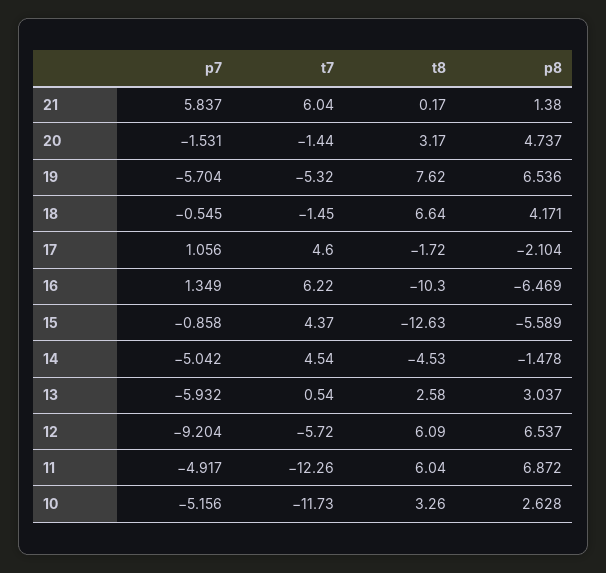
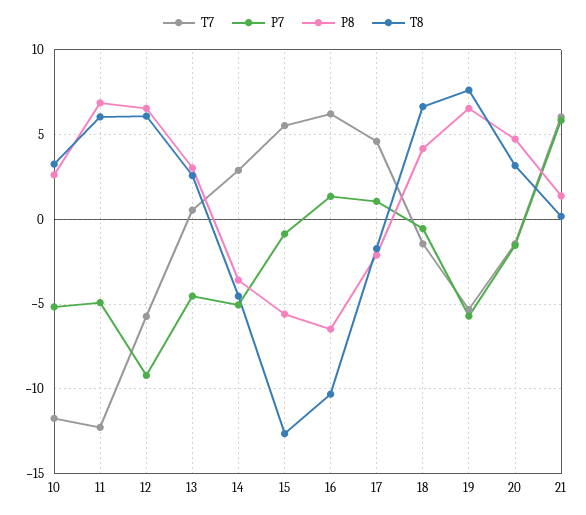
t7, 15: 4.37 -> 5.5
t7, 14: 4.54 -> 3
p8, 14: -1.478 -> -3.5
p7, 13: -5.932 -> -4.5

